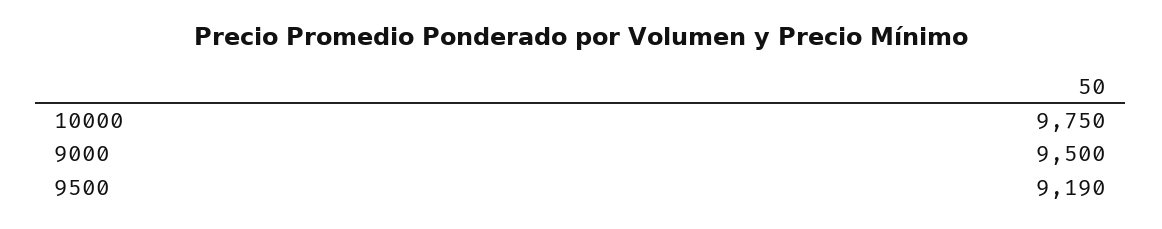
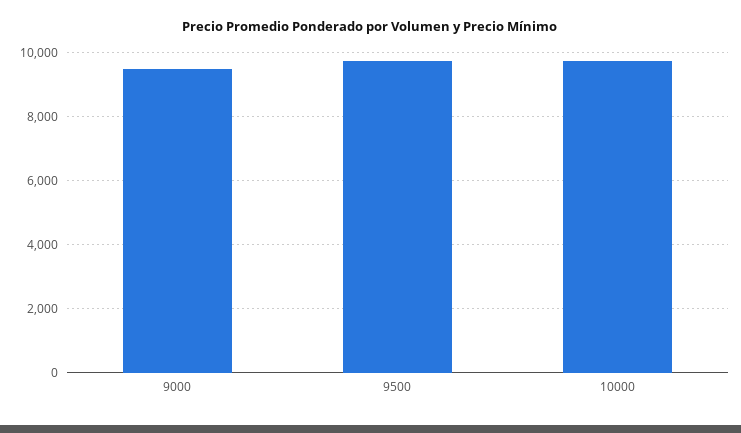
9500: 9190 -> 9800

